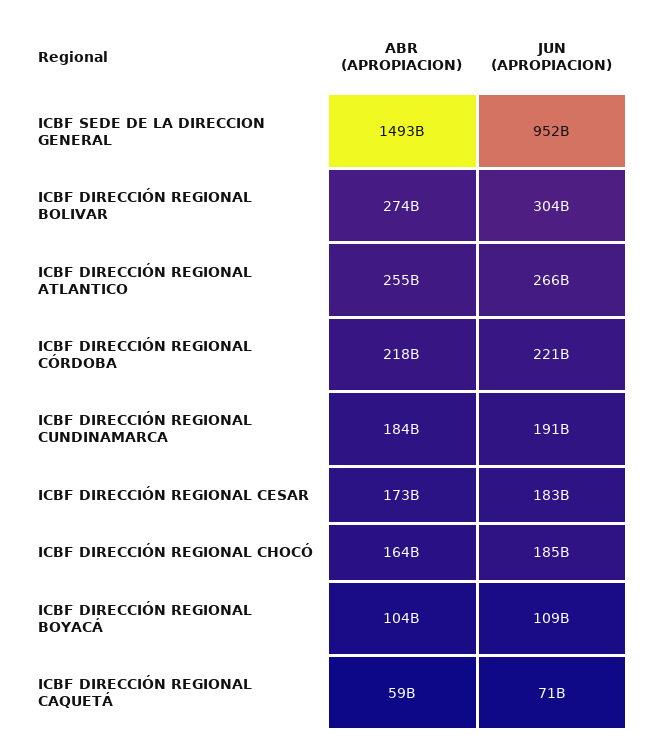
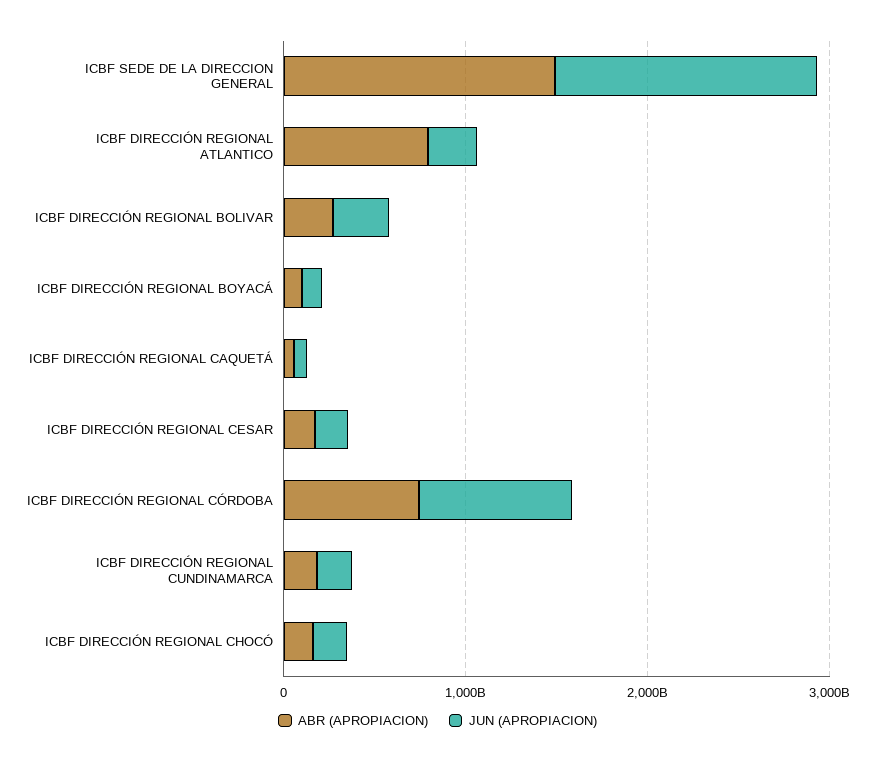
JUN (APROPIACION), ICBF SEDE DE LA DIRECCION GENERAL: 952000000000 -> 1400000000000
ABR (APROPIACION), ICBF DIRECCIÓN REGIONAL ATLANTICO: 255000000000 -> 800000000000
ABR (APROPIACION), ICBF DIRECCIÓN REGIONAL CÓRDOBA: 218000000000 -> 800000000000
JUN (APROPIACION), ICBF DIRECCIÓN REGIONAL CÓRDOBA: 221000000000 -> 800000000000

